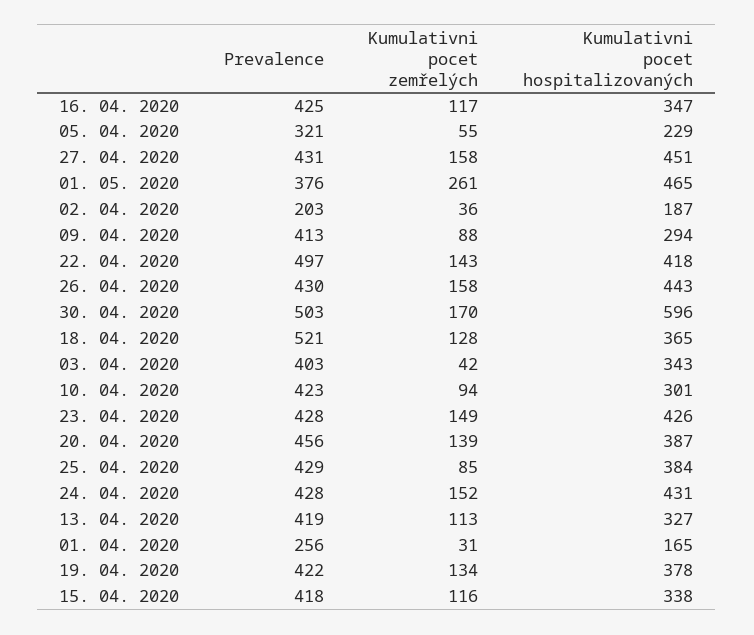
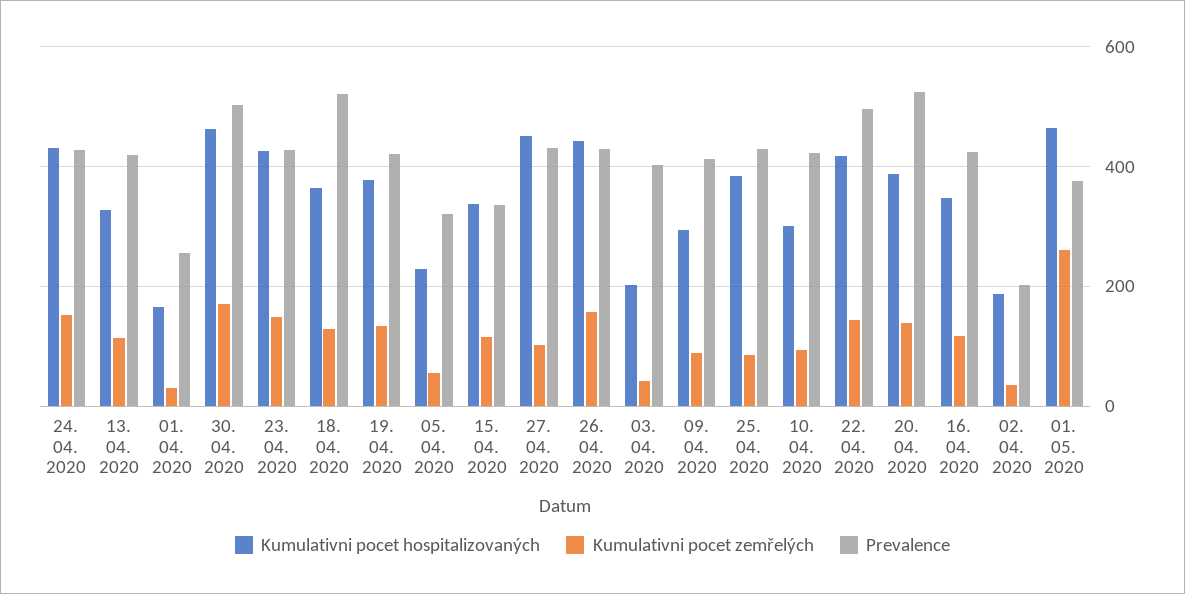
Kumulativni pocet zemřelých, 27. 04. 2020: 158 -> 100
Kumulativni pocet hospitalizovaných, 30. 04. 2020: 596 -> 460
Kumulativni pocet hospitalizovaných, 03. 04. 2020: 343 -> 200
Prevalence, 20. 04. 2020: 456 -> 520
Prevalence, 15. 04. 2020: 418 -> 340

